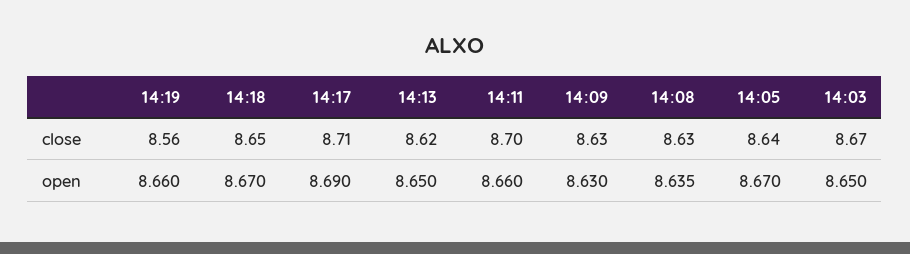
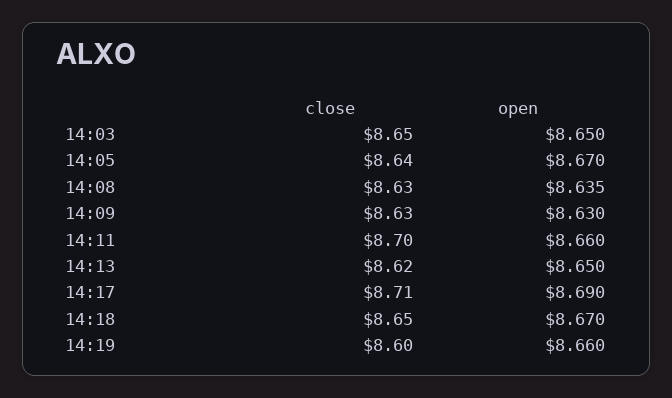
14:19, close: 8.56 -> 8.6
14:03, close: 8.67 -> 8.65

